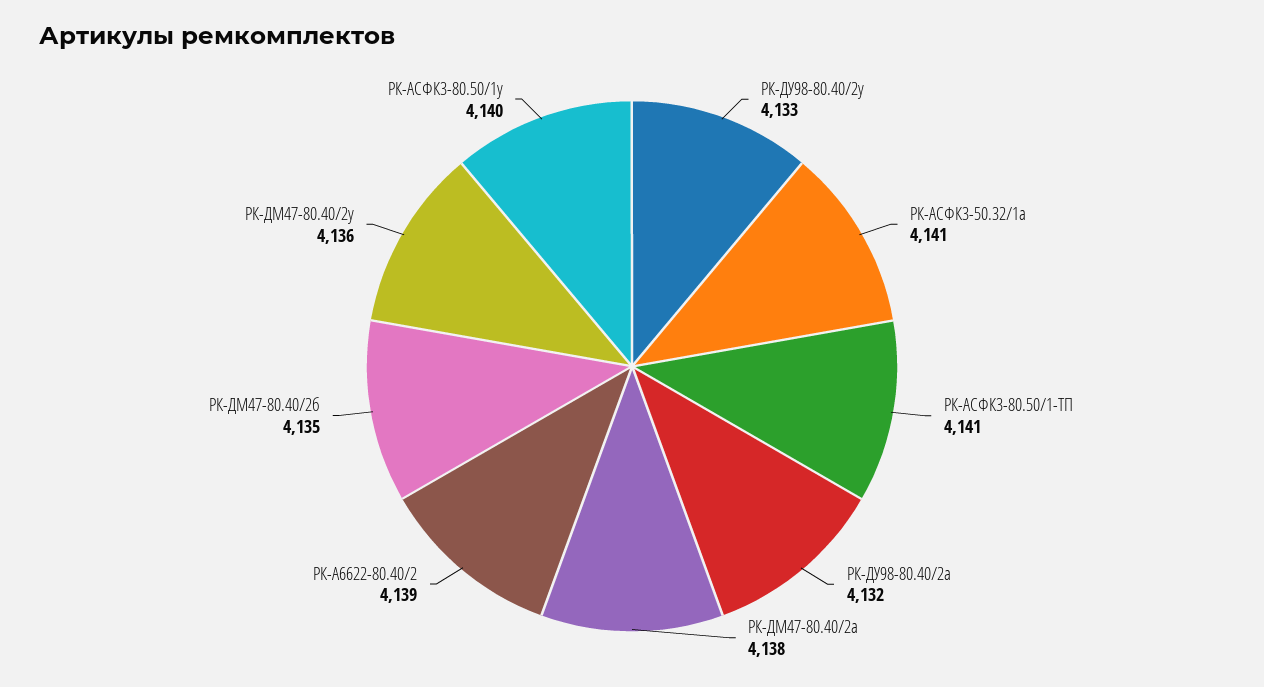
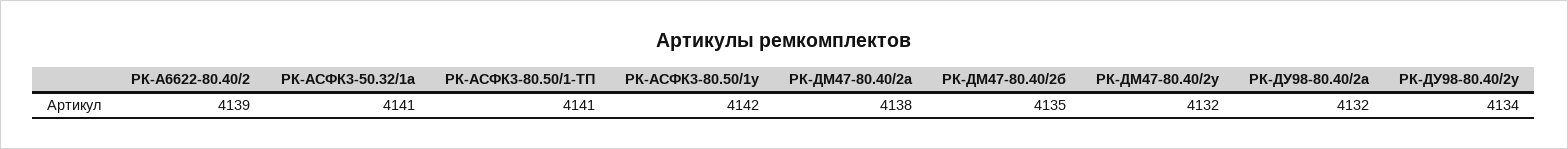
РК-ДУ98-80.40/2у: 4133 -> 4134
РК-ДМ47-80.40/2у: 4136 -> 4132
РК-АСФК3-80.50/1у: 4140 -> 4142

